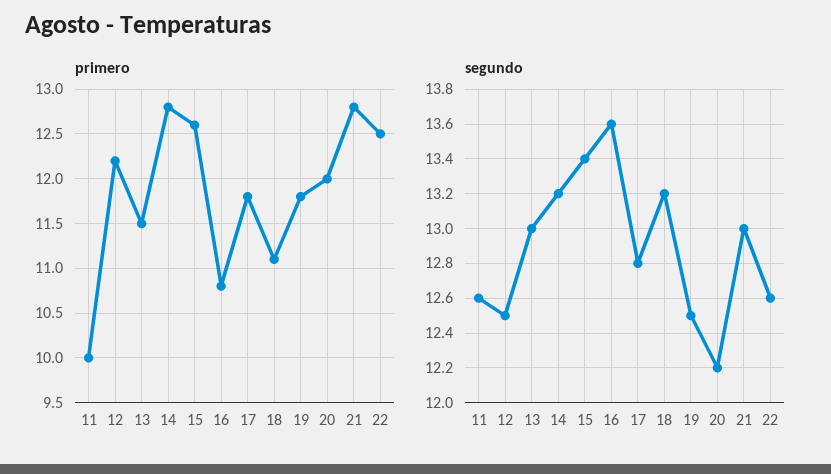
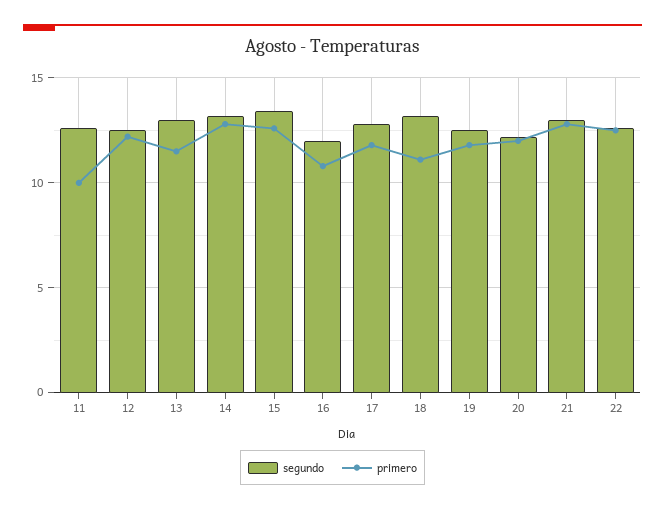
segundo, 16: 13.6 -> 12

